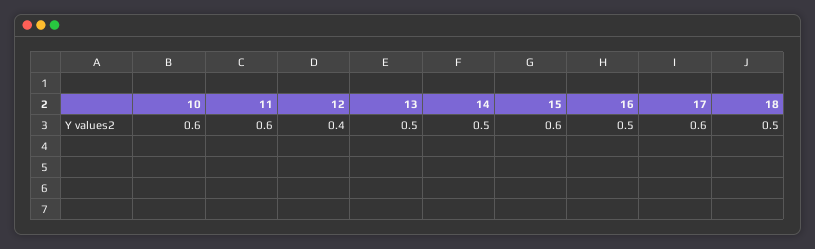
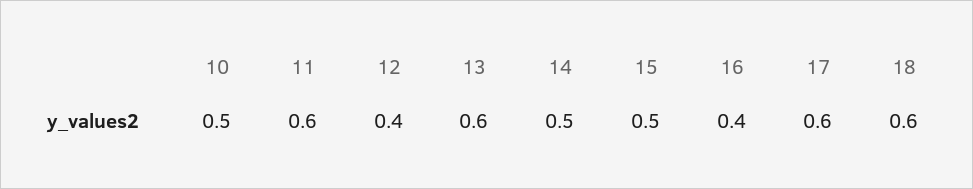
10: 0.6 -> 0.5
13: 0.5 -> 0.6
15: 0.6 -> 0.5
16: 0.5 -> 0.4
18: 0.5 -> 0.6

